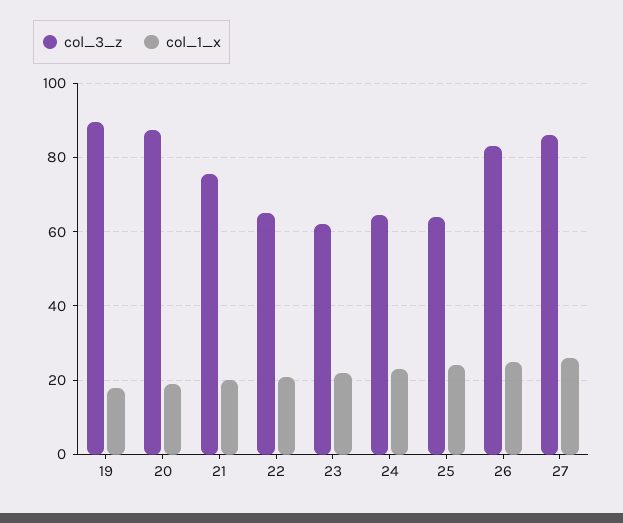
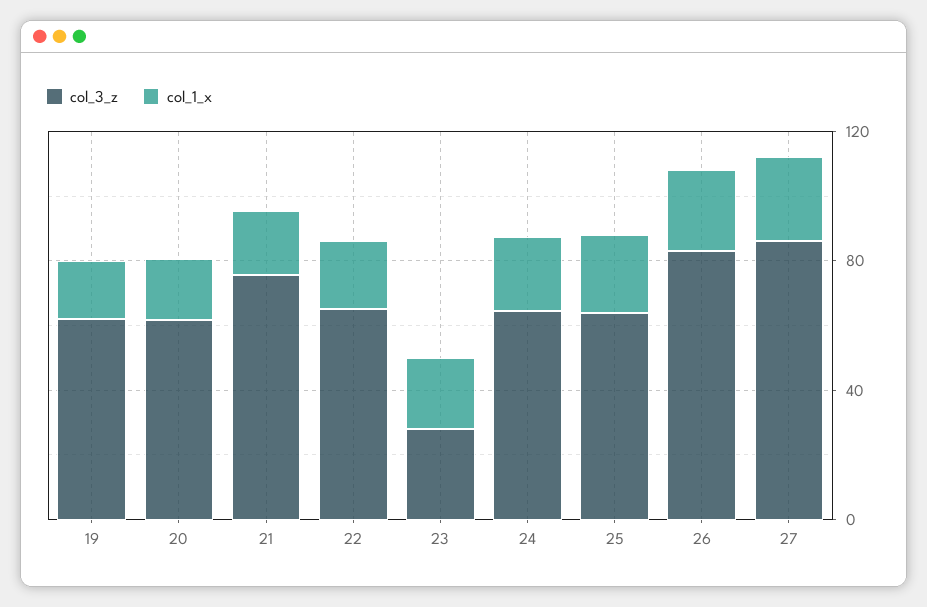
col_3_z, 19: 90 -> 60
col_3_z, 20: 88 -> 60
col_3_z, 23: 62 -> 30

